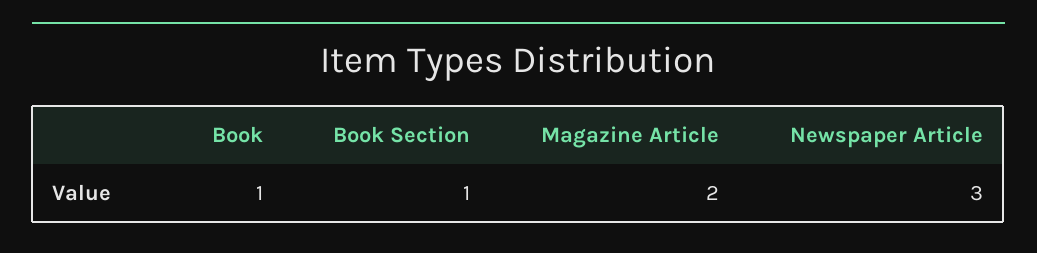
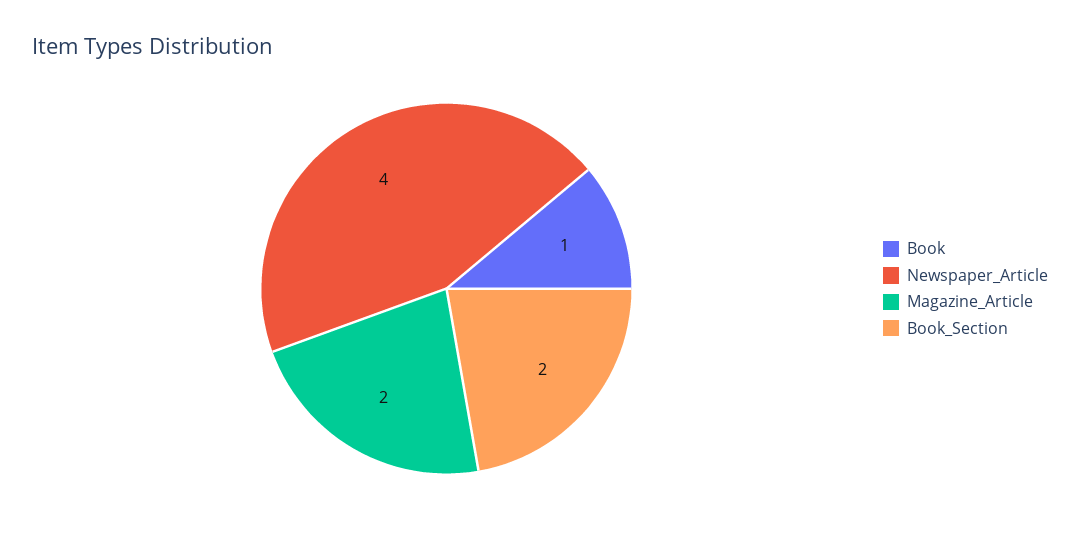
Book Section: 1 -> 2
Newspaper Article: 3 -> 4

